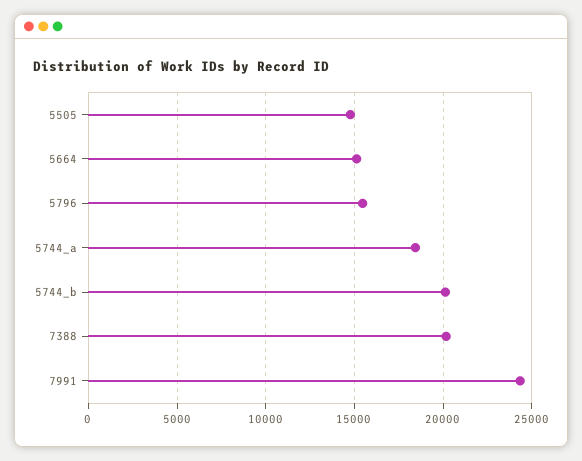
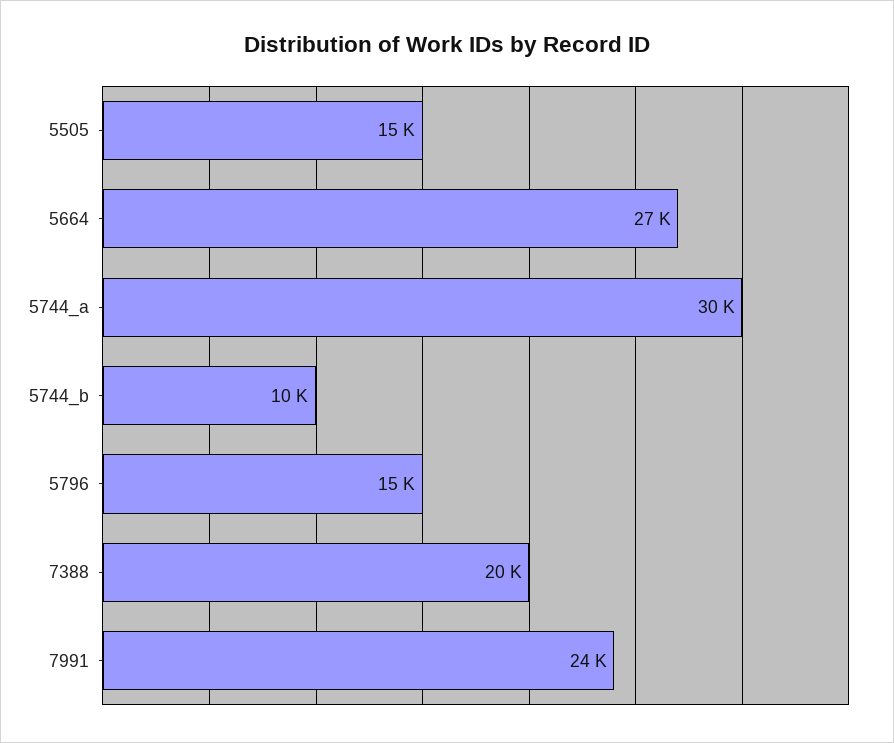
5664: 15000 -> 27000
5744_a: 18500 -> 30000
5744_b: 20000 -> 10000

